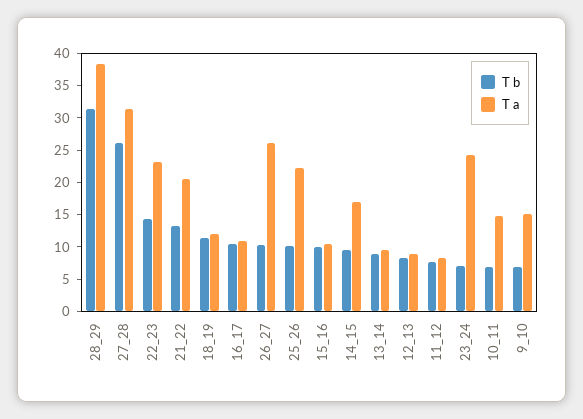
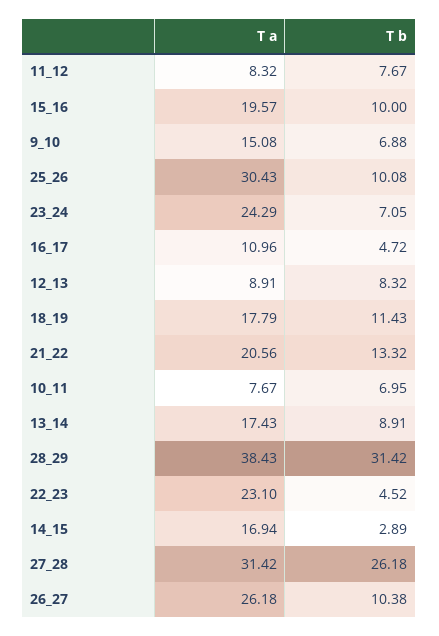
T b, 22_23: 15 -> 4.52
T a, 18_19: 12.5 -> 17.79
T b, 16_17: 10 -> 4.72
T a, 25_26: 22.5 -> 30.43
T a, 15_16: 10 -> 19.57
T b, 14_15: 10 -> 2.89
T a, 13_14: 10 -> 17.43
T a, 10_11: 15 -> 7.67

